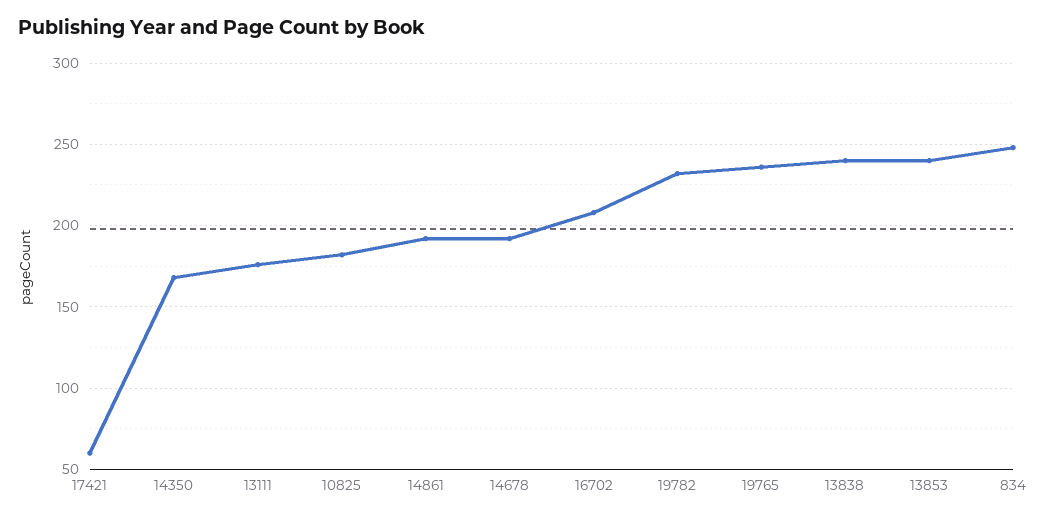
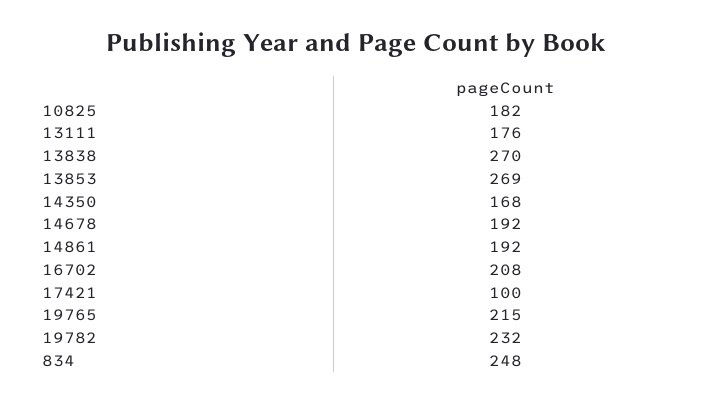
17421: 60 -> 100
19765: 235 -> 215
13838: 240 -> 270
13853: 240 -> 269

